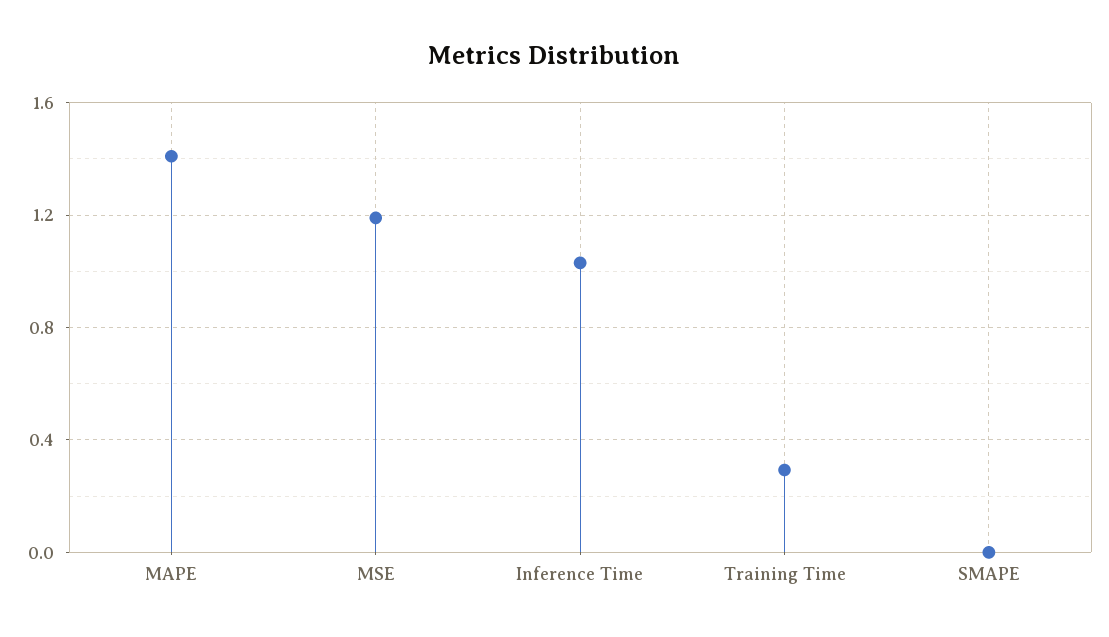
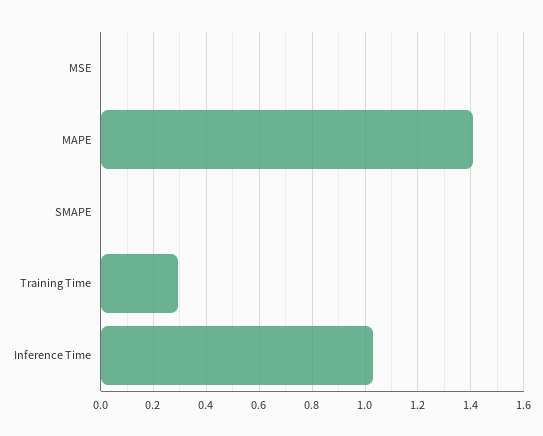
MSE: 1.2 -> 0

